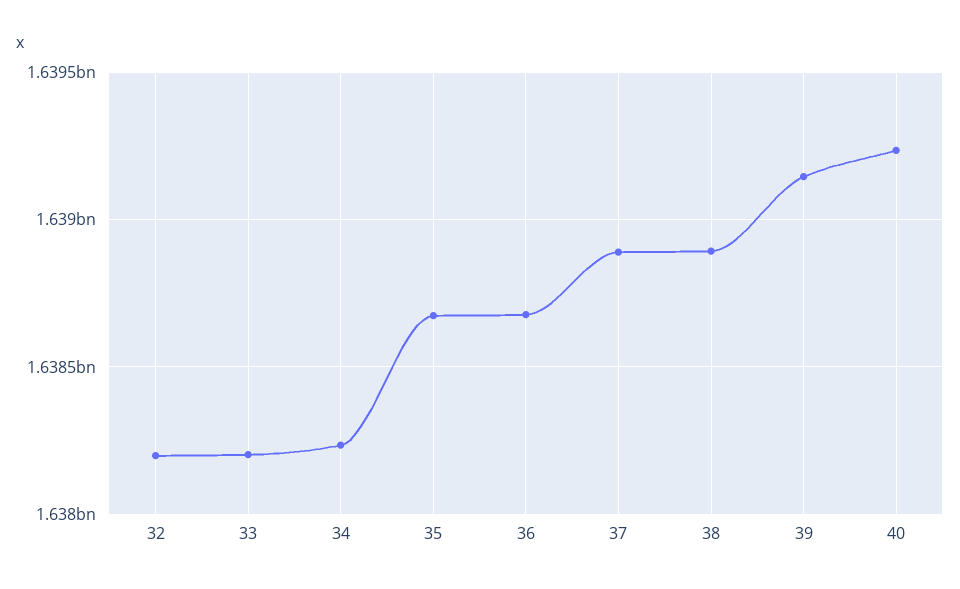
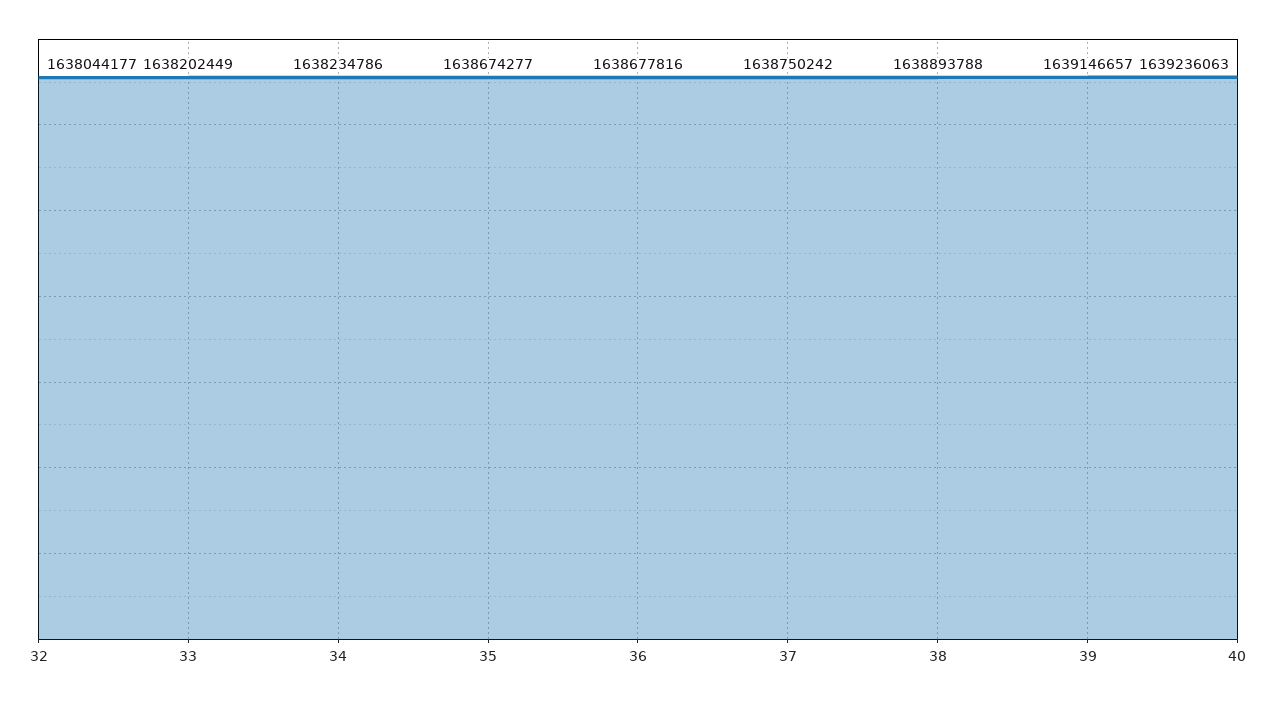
32: 1638200000 -> 1638044177
37: 1638900000 -> 1638750242

